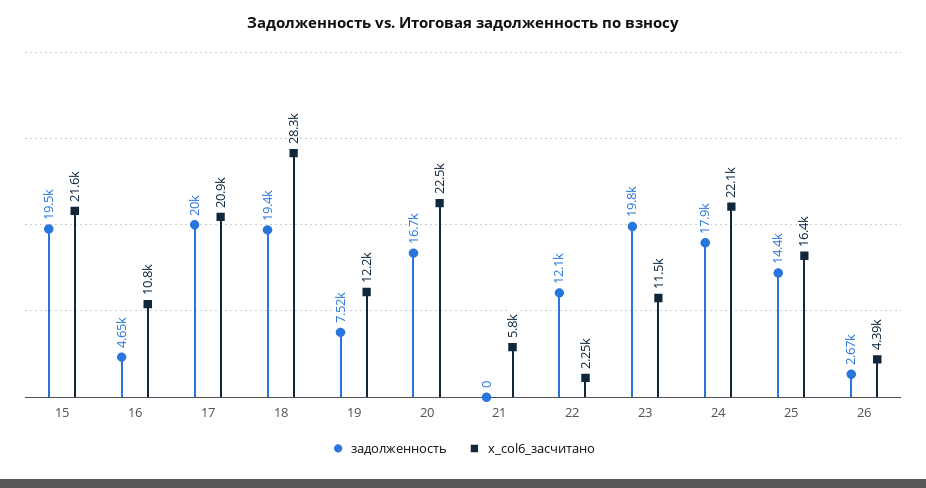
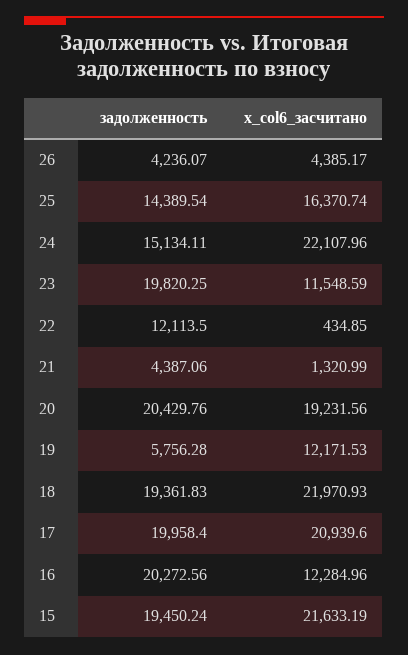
задолженность, 16: 4650 -> 20272.56
x_col6_засчитано, 16: 10800 -> 12284.96
x_col6_засчитано, 18: 28300 -> 21970.93
задолженность, 19: 7520 -> 5756.28
задолженность, 20: 16700 -> 20429.76
x_col6_засчитано, 20: 22500 -> 19231.56
задолженность, 21: 0 -> 4387.06
x_col6_засчитано, 21: 5800 -> 1320.99
x_col6_засчитано, 22: 2250 -> 434.85
задолженность, 24: 17900 -> 15134.11
задолженность, 26: 2670 -> 4236.07

